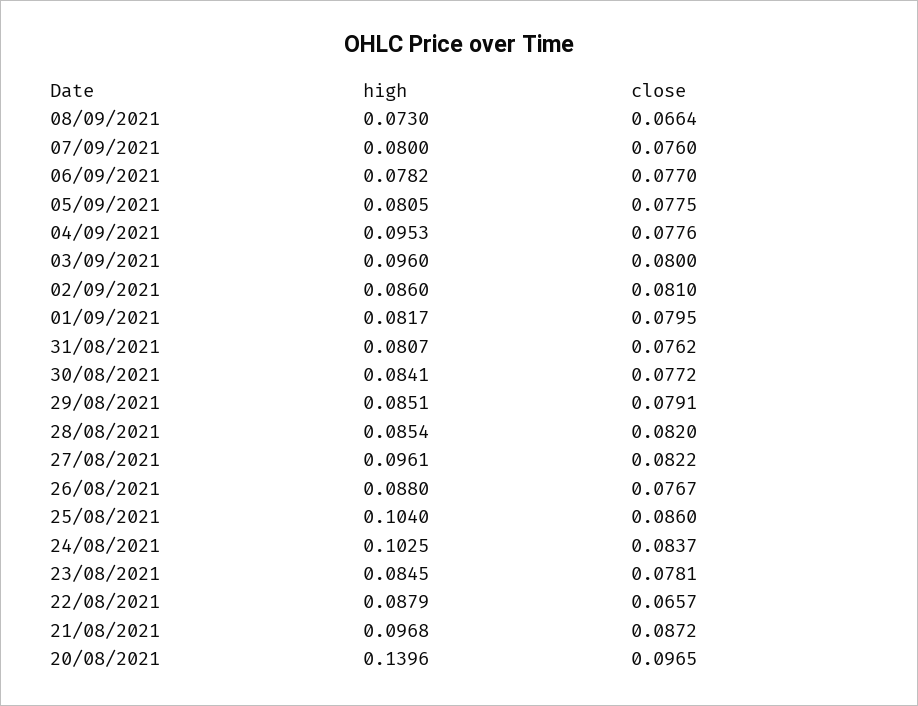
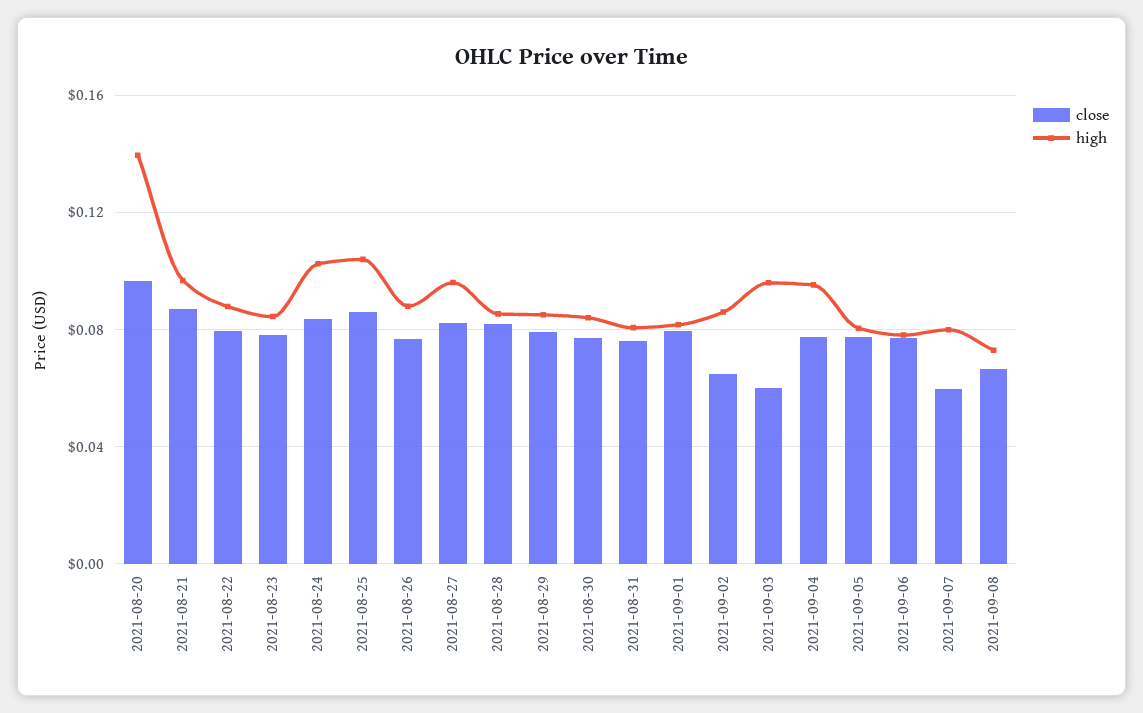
close, 07/09/2021: 0.076 -> 0.06
close, 03/09/2021: 0.08 -> 0.06
close, 02/09/2021: 0.081 -> 0.065
close, 22/08/2021: 0.0657 -> 0.08

